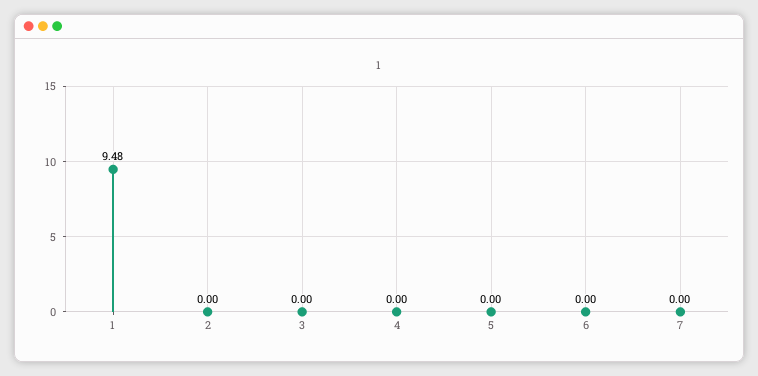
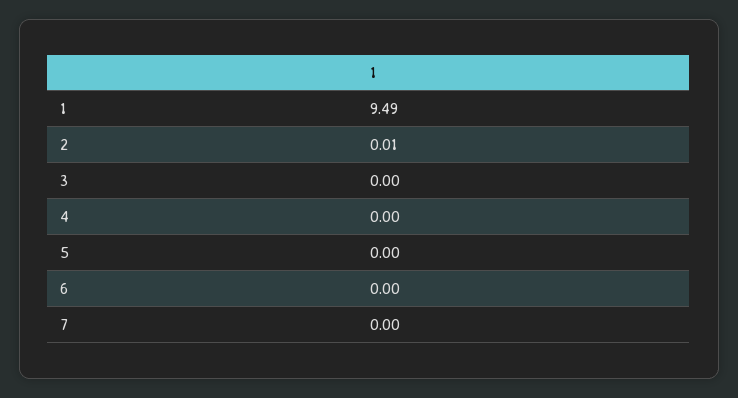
1: 9.48 -> 9.49
2: 0 -> 0.01

